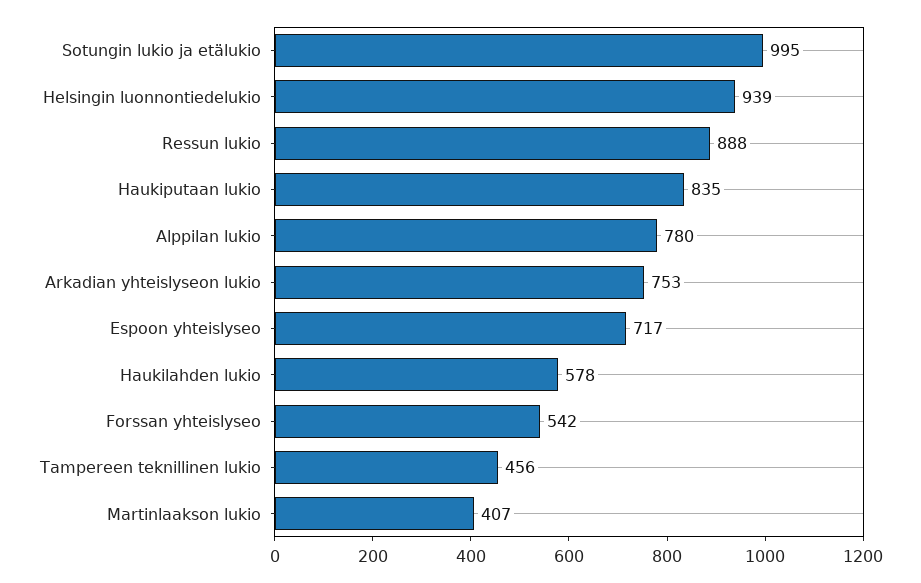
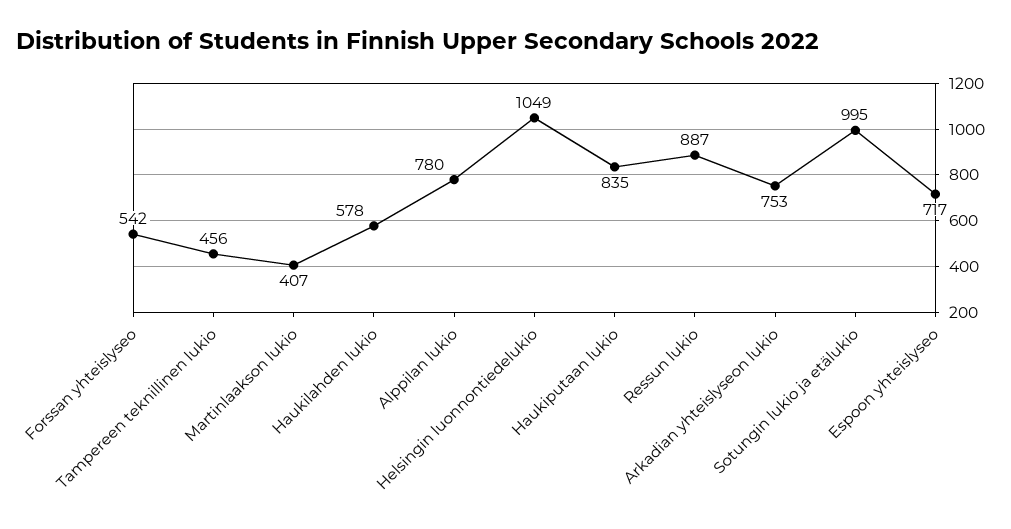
Helsingin luonnontiedelukio: 939 -> 1049
Ressun lukio: 888 -> 887

